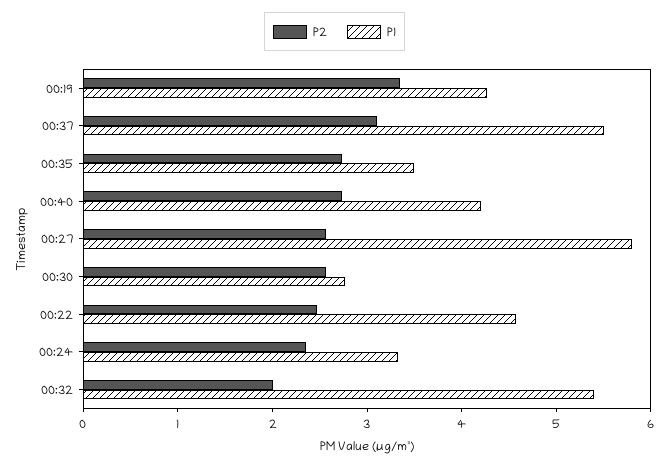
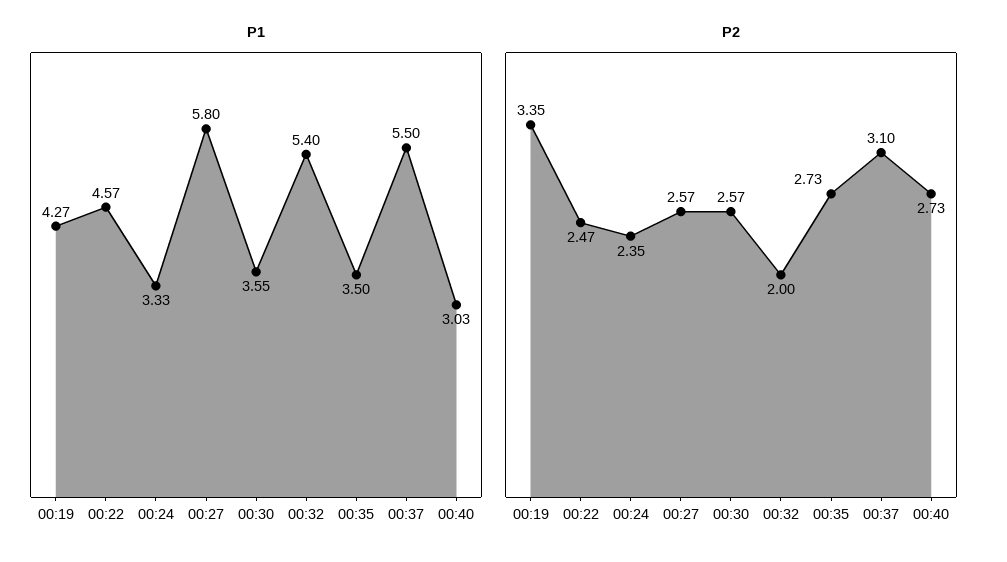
P1, 00:40: 4.2 -> 3.03
P1, 00:30: 2.8 -> 3.55

